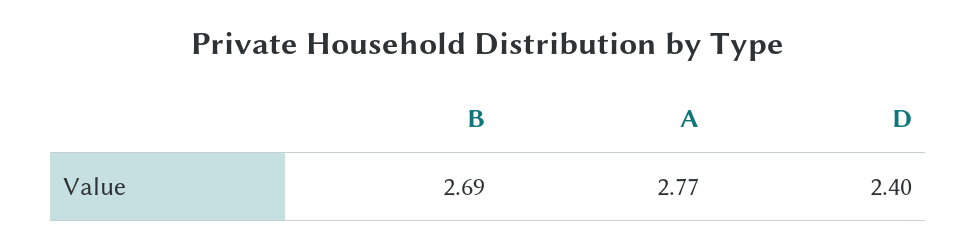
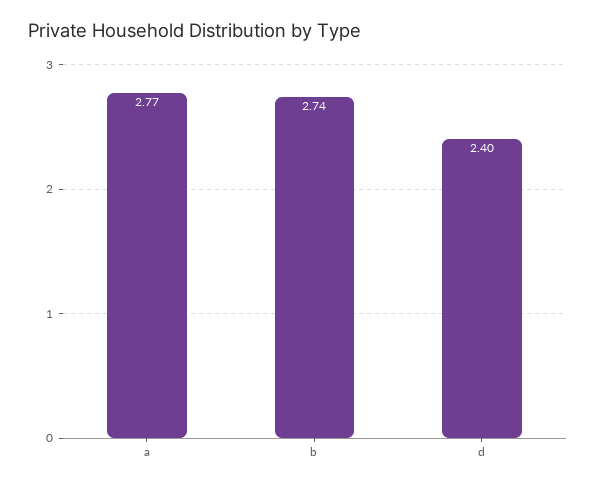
B: 2.69 -> 2.74

